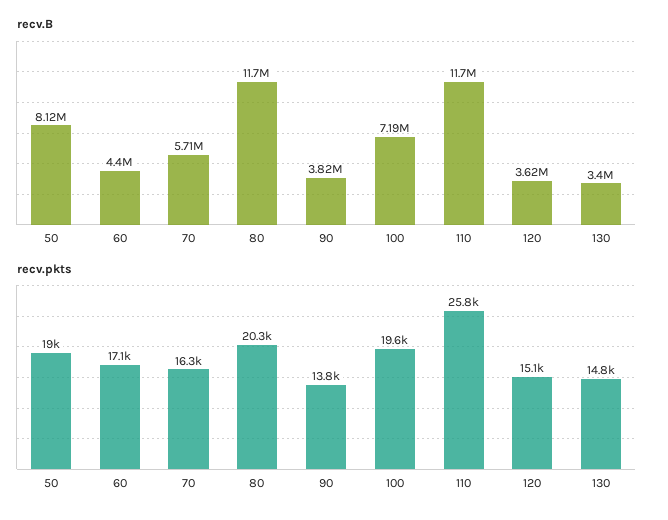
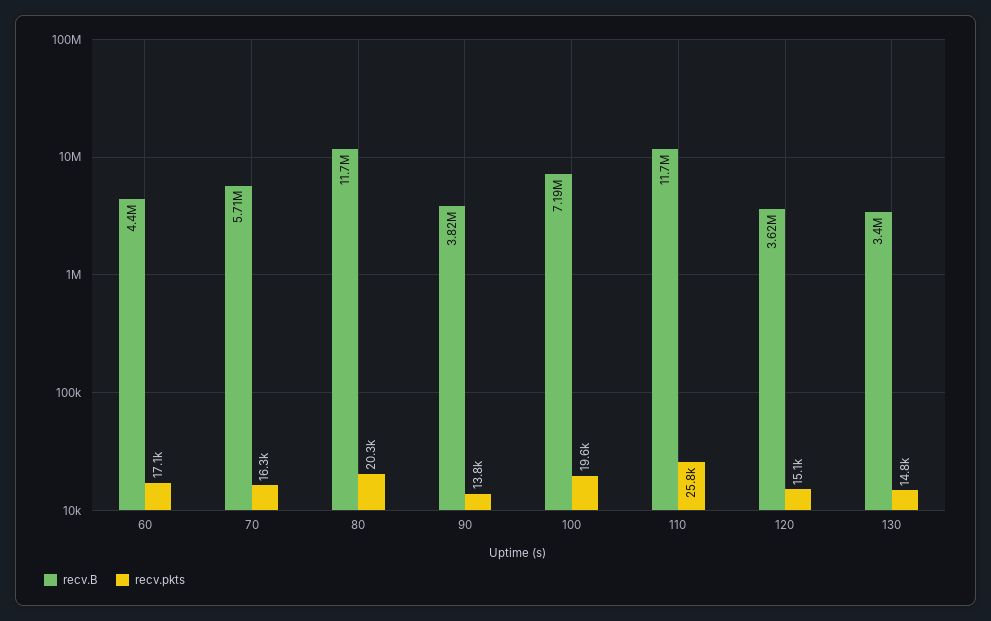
recv.B, 50: 8120000 -> none
recv.pkts, 50: 19000 -> none

